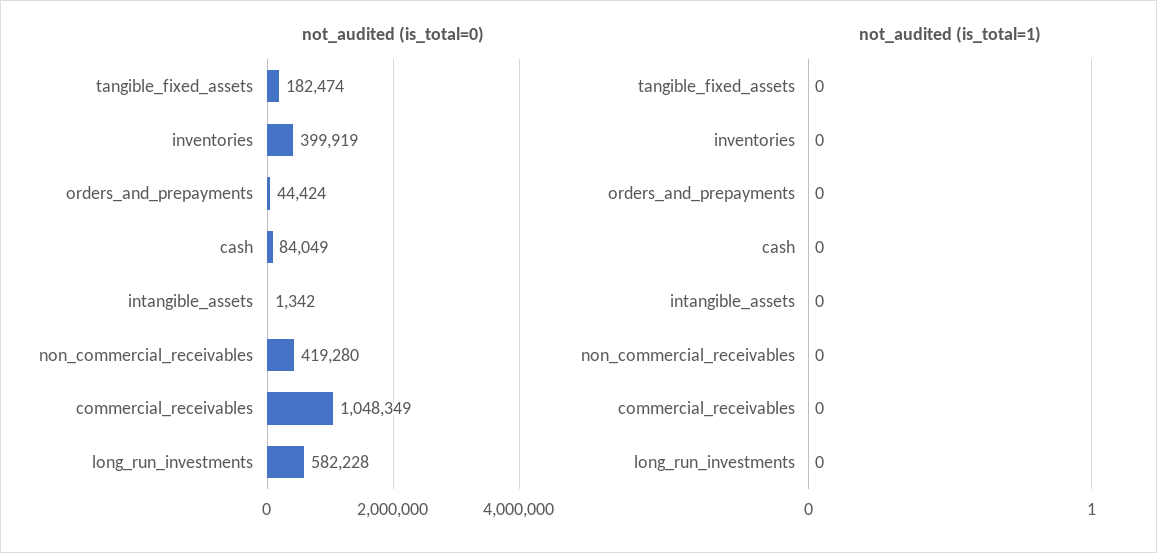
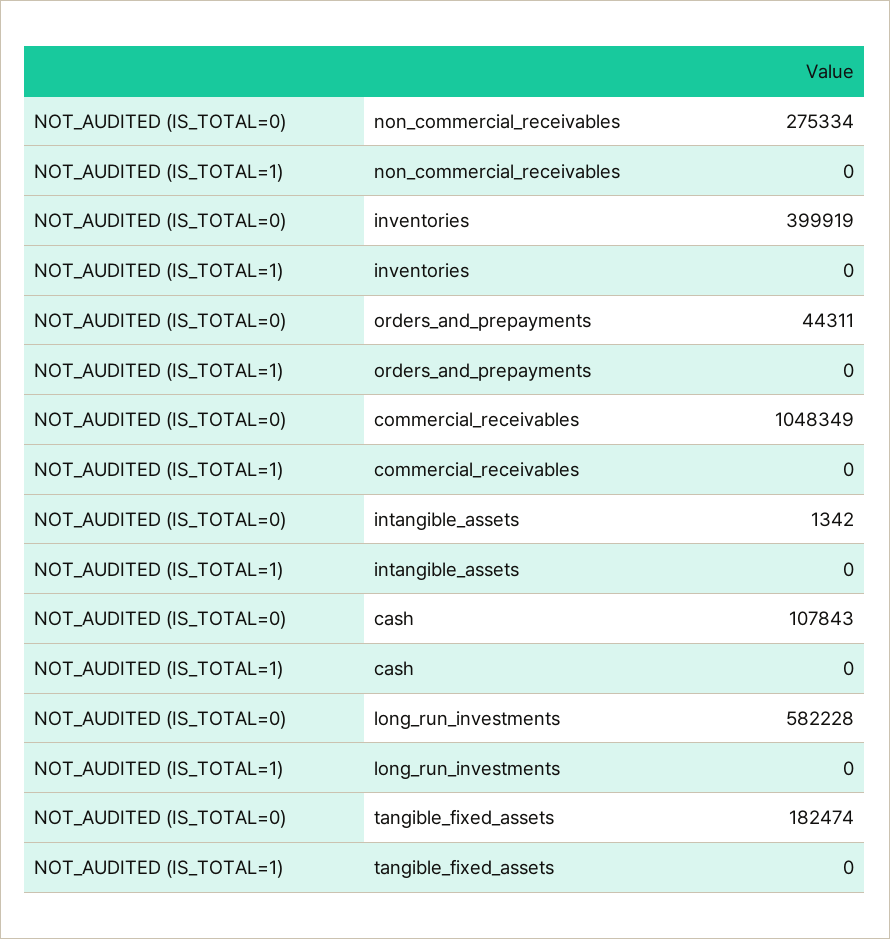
not_audited (is_total=0), orders_and_prepayments: 44424 -> 44311
not_audited (is_total=0), cash: 84049 -> 107843
not_audited (is_total=0), non_commercial_receivables: 419280 -> 275334

